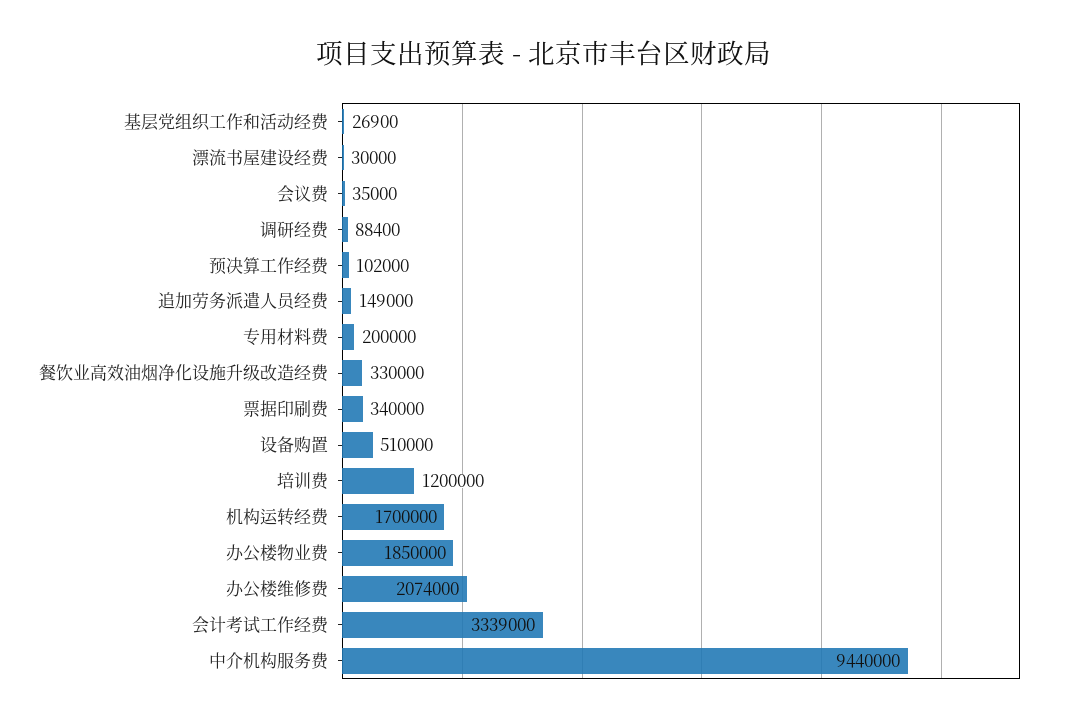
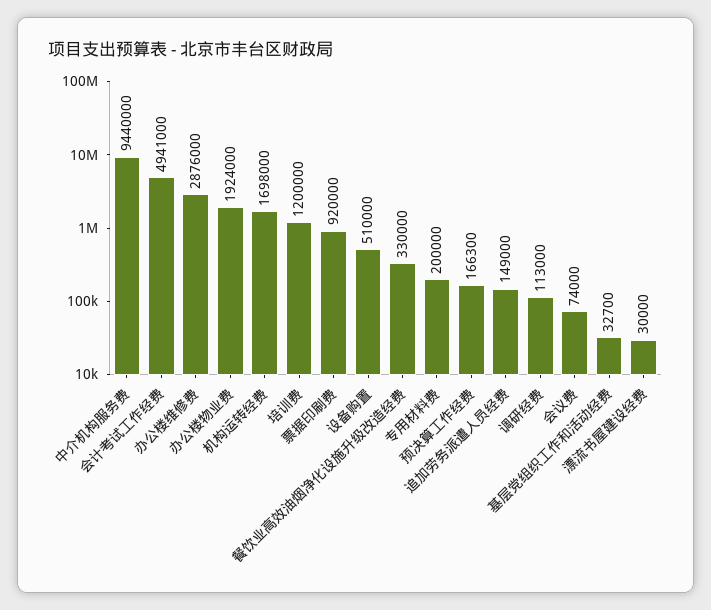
基层党组织工作和活动经费: 26900 -> 32700
会议费: 35000 -> 74000
调研经费: 88400 -> 113000
预决算工作经费: 102000 -> 166300
票据印刷费: 340000 -> 920000
机构运转经费: 1700000 -> 1698000
办公楼物业费: 1850000 -> 1924000
办公楼维修费: 2074000 -> 2876000
会计考试工作经费: 3339000 -> 4941000

